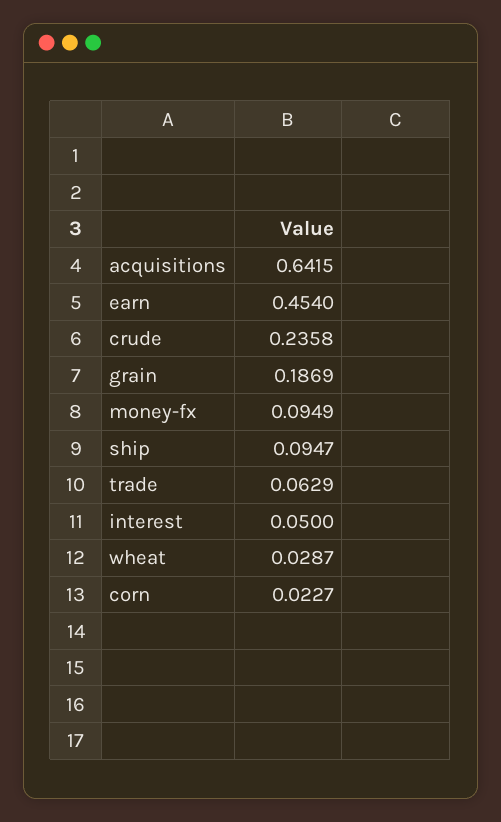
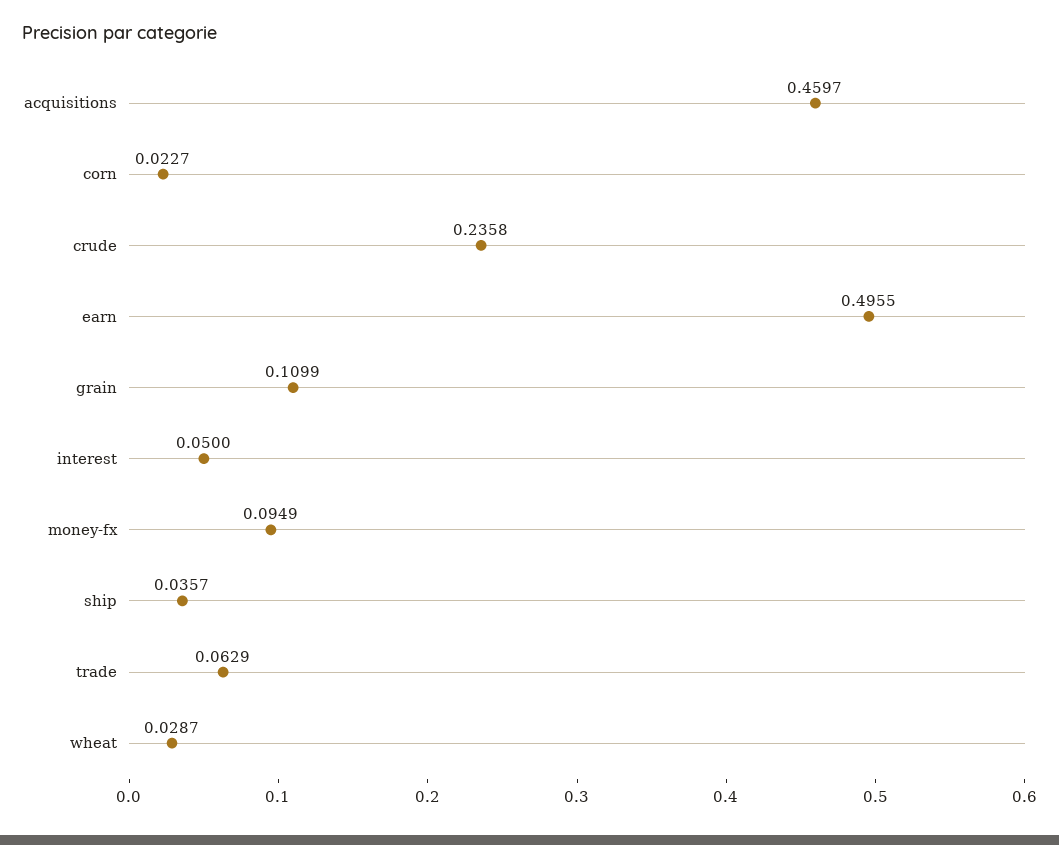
acquisitions: 0.6415 -> 0.4597
earn: 0.454 -> 0.4955
grain: 0.1869 -> 0.1099
ship: 0.0947 -> 0.0357

